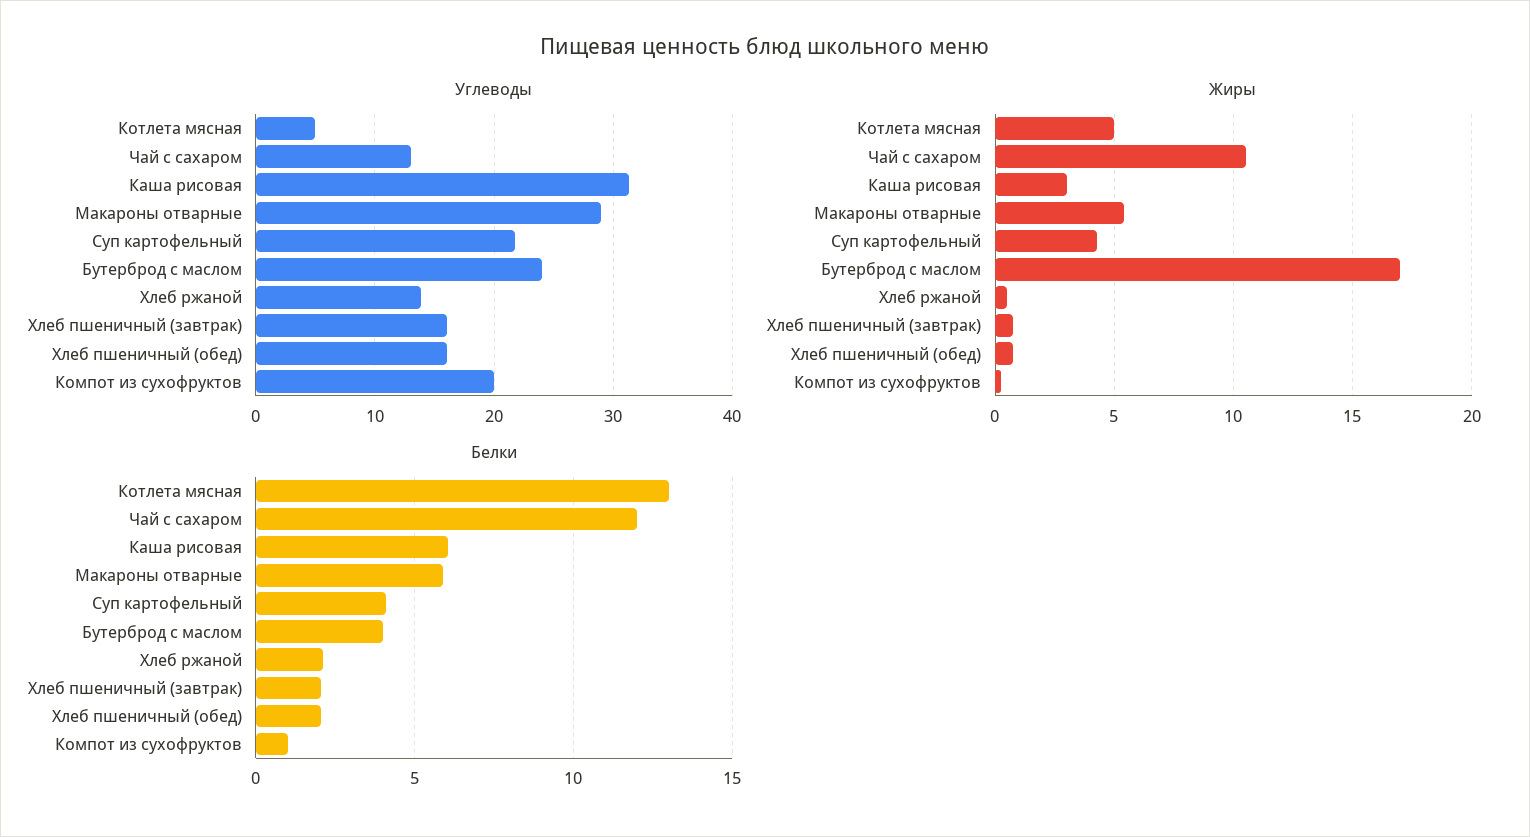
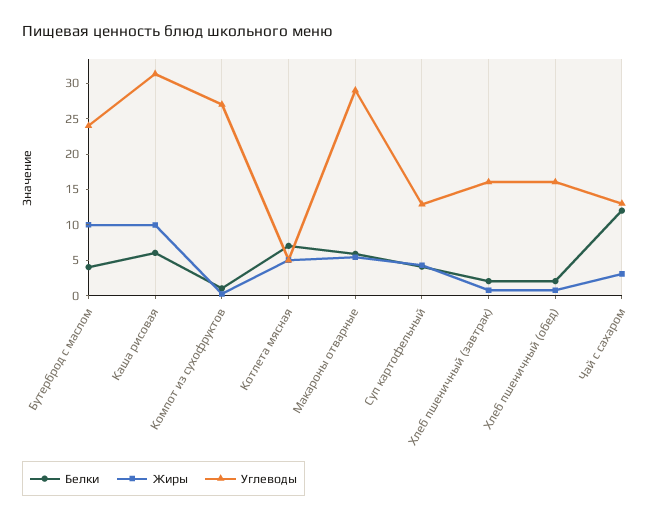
Углеводы, Суп картофельный: 22 -> 12.5
Углеводы, Хлеб ржаной: 14 -> none
Углеводы, Компот из сухофруктов: 20 -> 27.5
Жиры, Чай с сахаром: 10.5 -> 2.5
Жиры, Каша рисовая: 3 -> 10
Жиры, Бутерброд с маслом: 17 -> 10
Жиры, Хлеб ржаной: 0.5 -> none
Белки, Котлета мясная: 13 -> 7.5
Белки, Хлеб ржаной: 2 -> none

